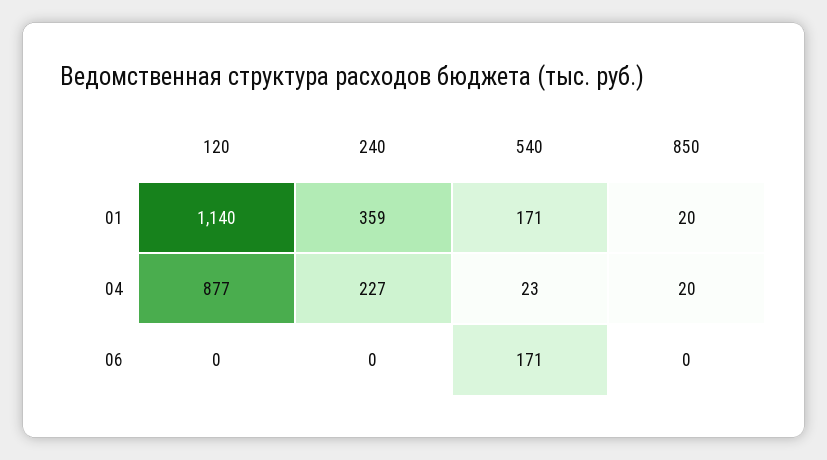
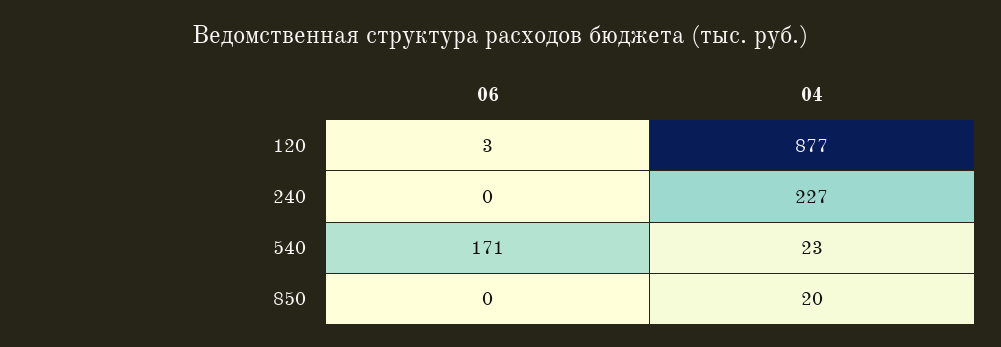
120, 01: 1140 -> none
240, 01: 359 -> none
540, 01: 171 -> none
850, 01: 20 -> none
120, 06: 0 -> 3

